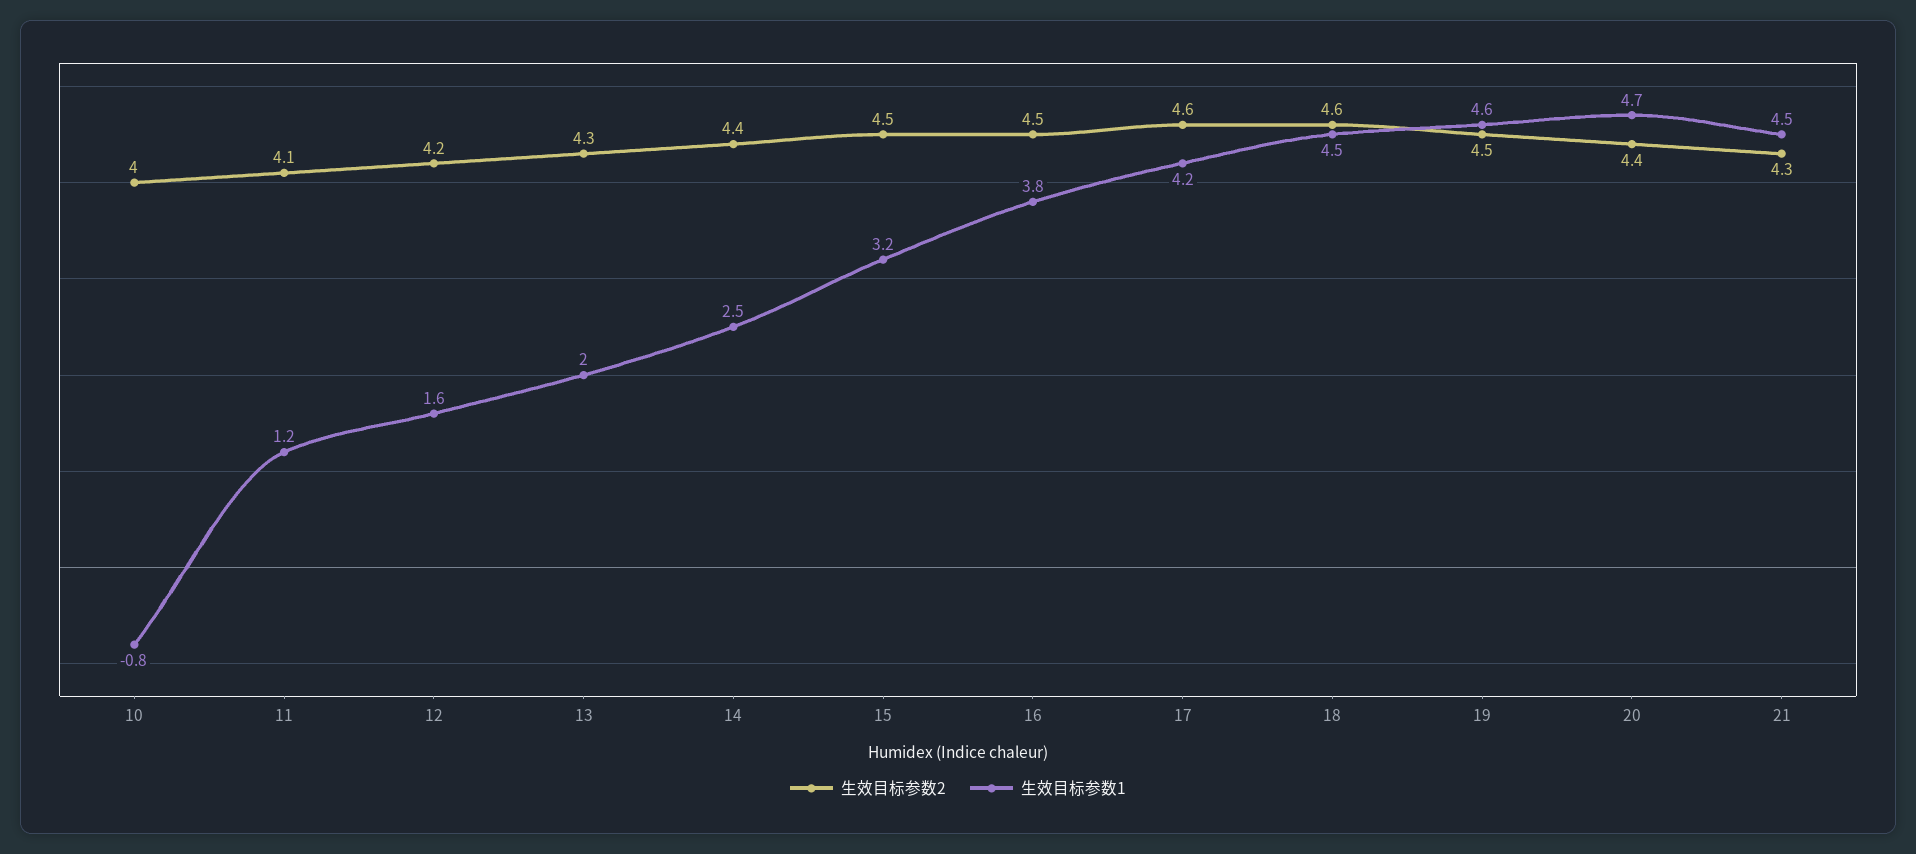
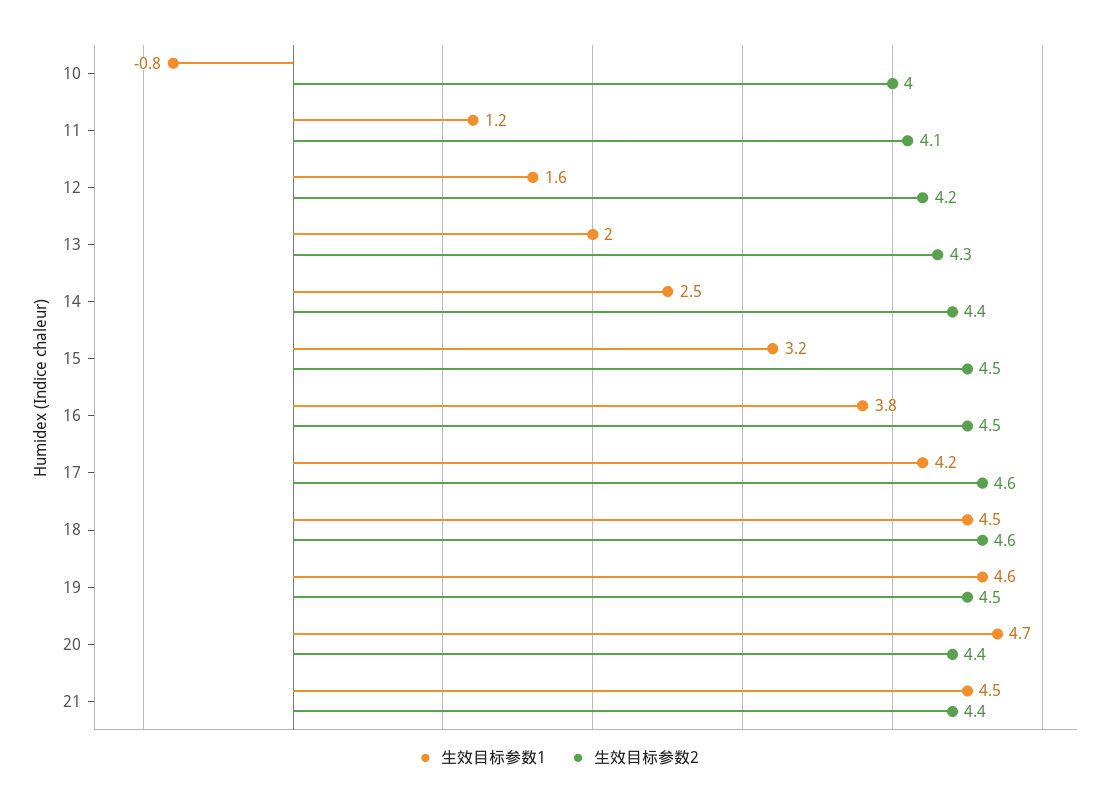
生效目标参数2, 21: 4.3 -> 4.4

